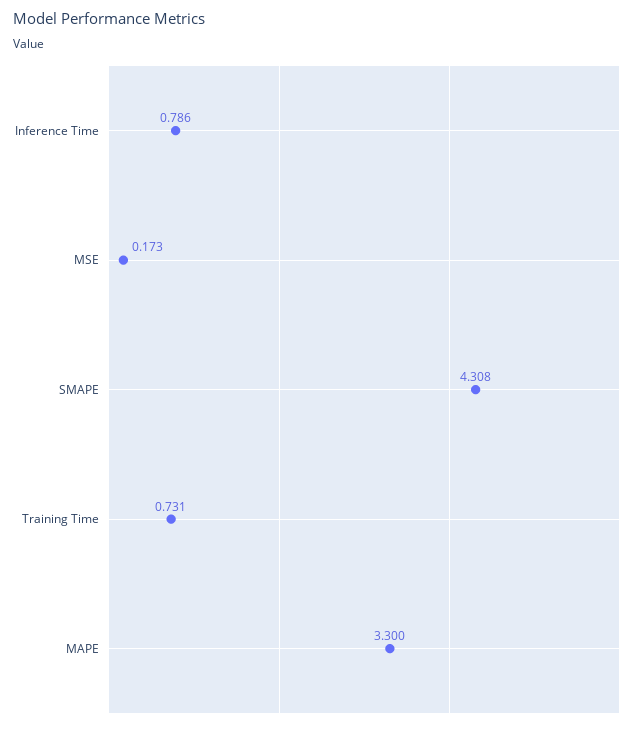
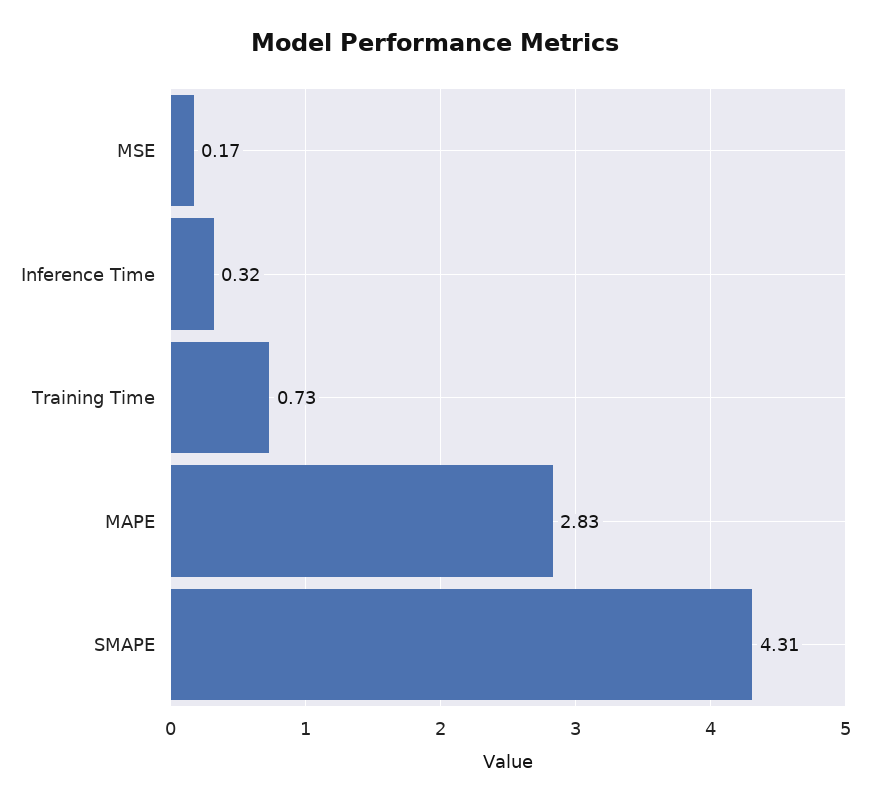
Inference Time: 0.786 -> 0.32
MAPE: 3.3 -> 2.83

